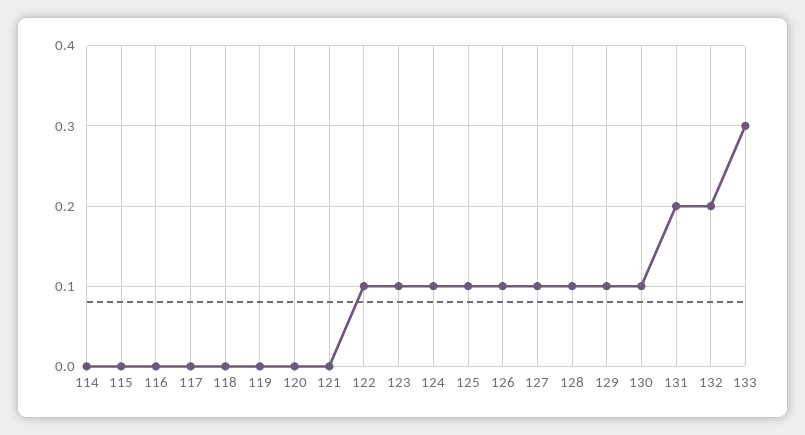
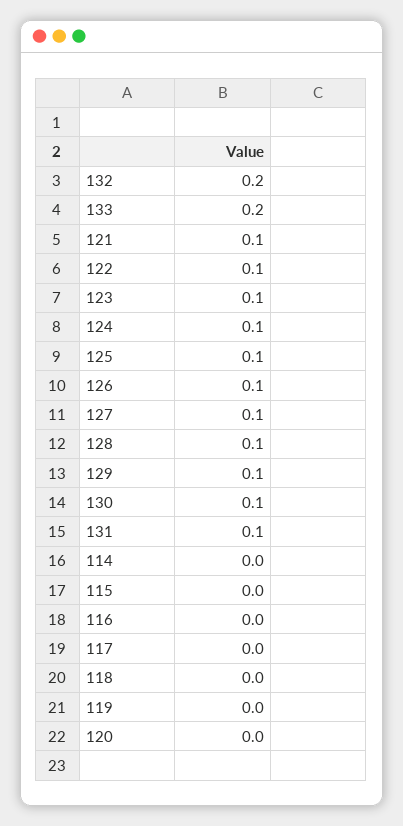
121: 0 -> 0.1
131: 0.2 -> 0.1
133: 0.3 -> 0.2

